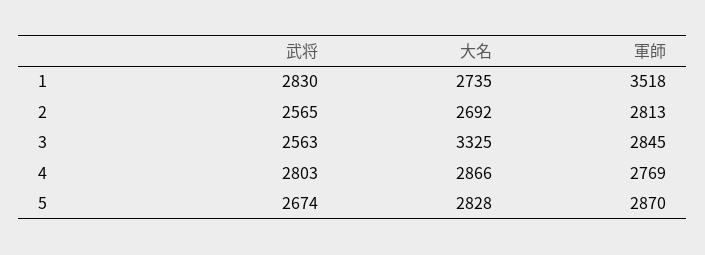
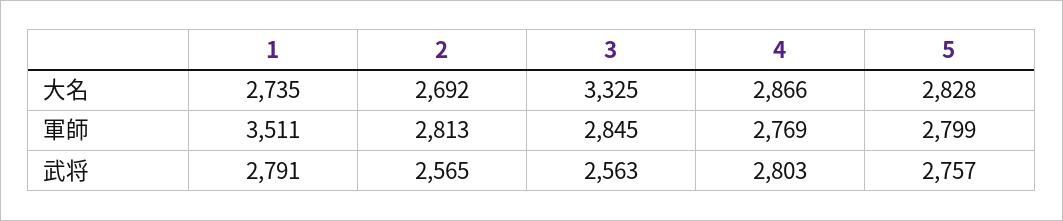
武将, 1: 2830 -> 2791
軍師, 1: 3518 -> 3511
武将, 5: 2674 -> 2757
軍師, 5: 2870 -> 2799

